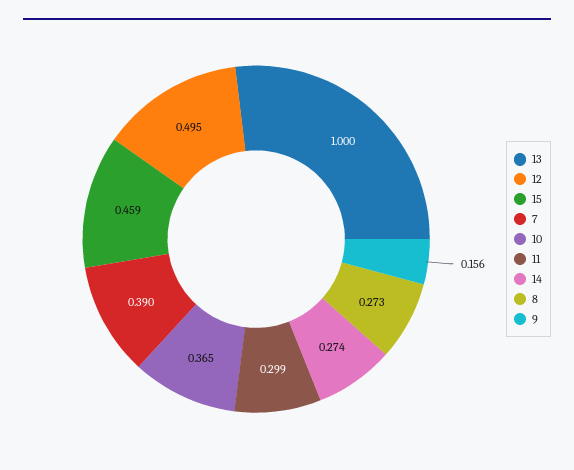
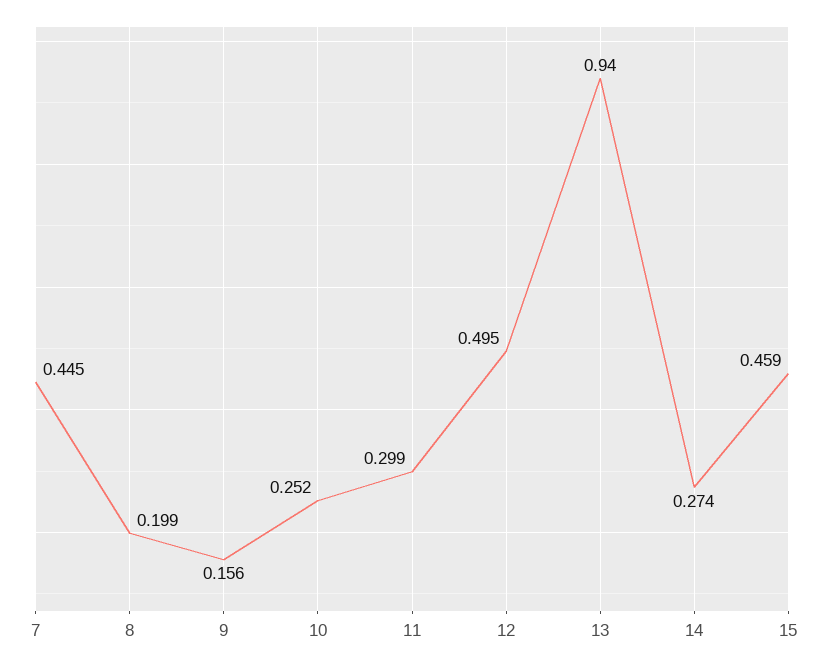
13: 1 -> 0.94
7: 0.39 -> 0.445
10: 0.365 -> 0.252
8: 0.273 -> 0.199

